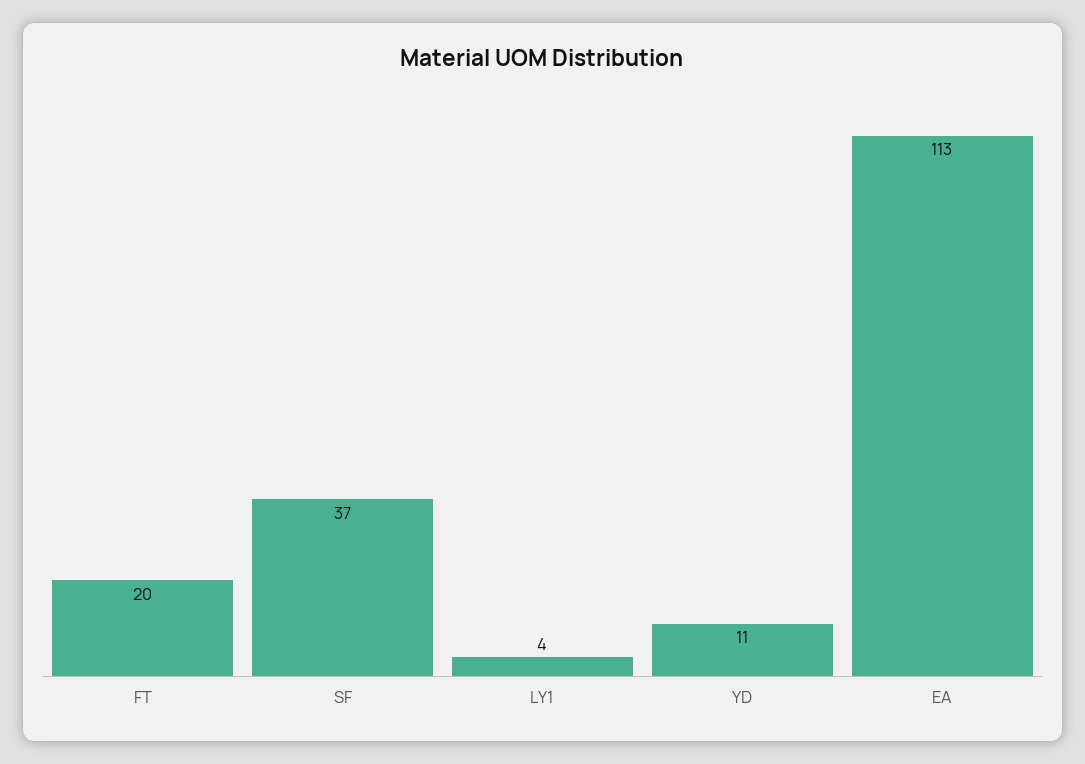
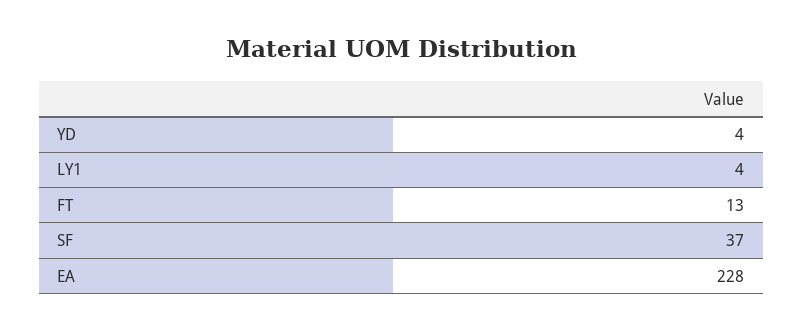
FT: 20 -> 13
YD: 11 -> 4
EA: 113 -> 228

